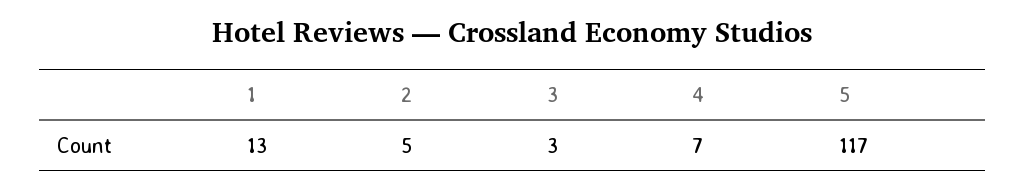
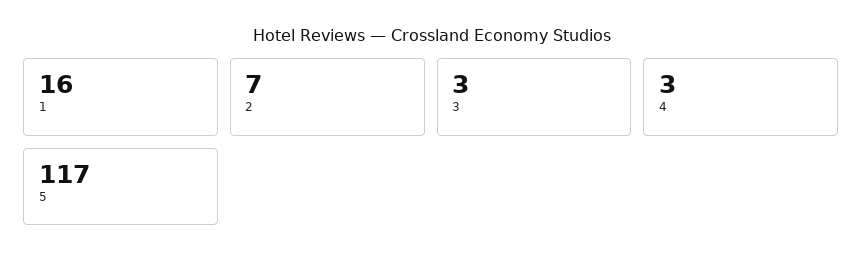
1: 13 -> 16
2: 5 -> 7
4: 7 -> 3

